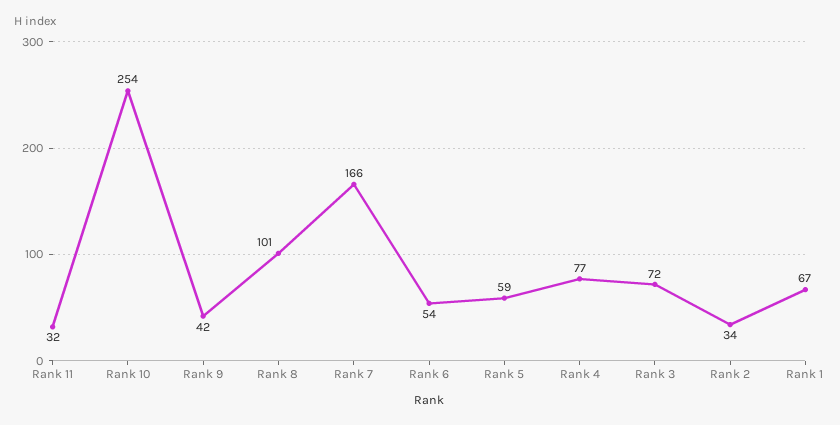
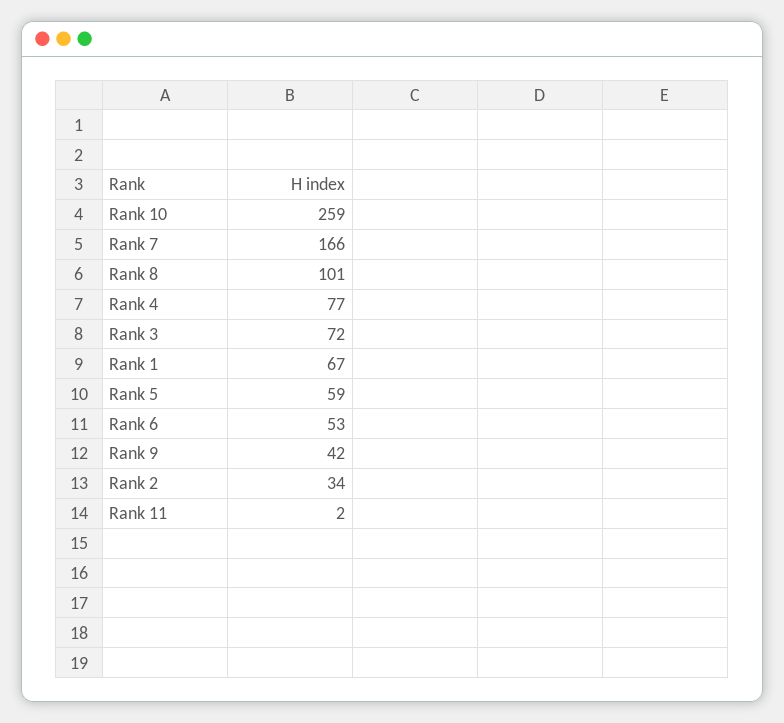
Rank 11: 32 -> 2
Rank 10: 254 -> 259
Rank 6: 54 -> 53

